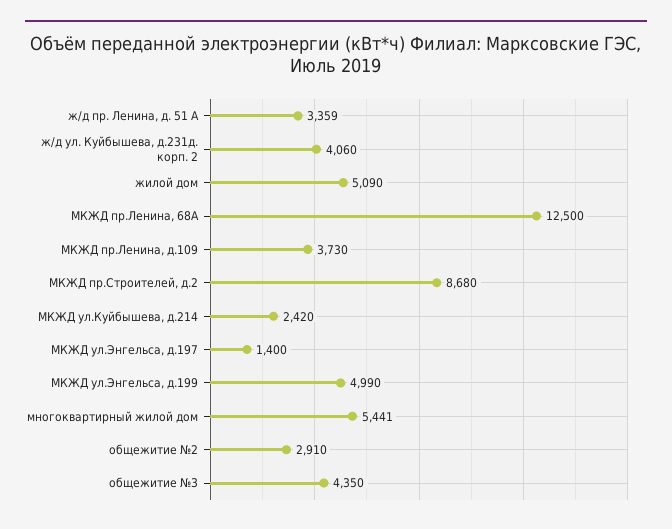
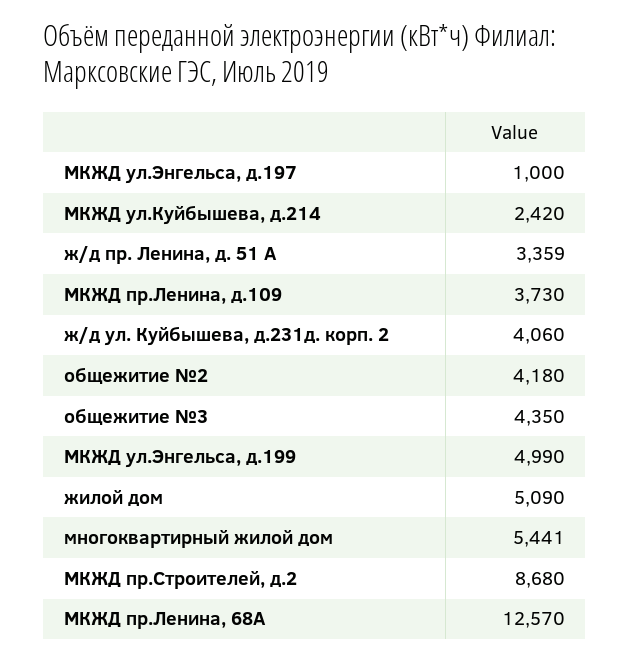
МКЖД пр.Ленина, 68А: 12500 -> 12570
МКЖД ул.Энгельса, д.197: 1400 -> 1000
общежитие №2: 2910 -> 4180

